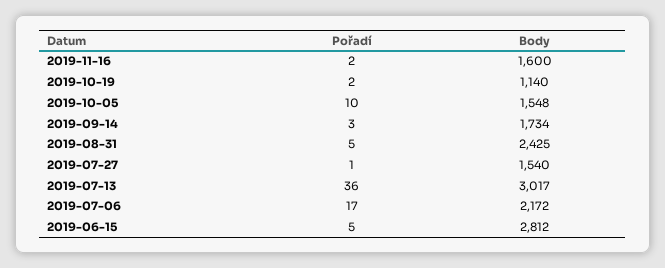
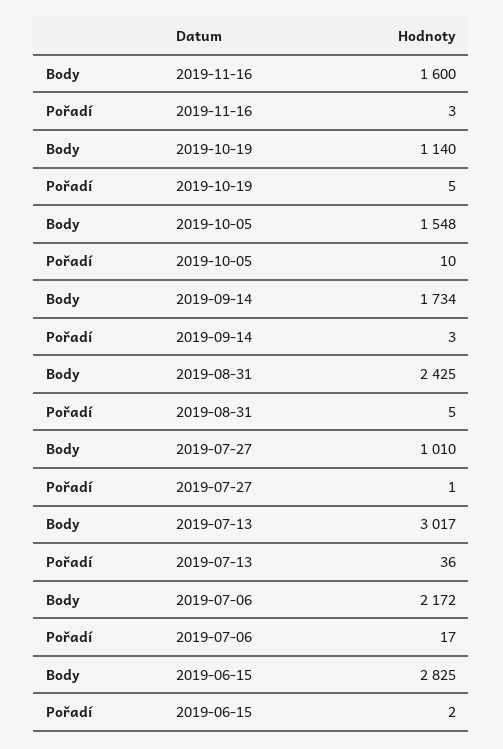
Pořadí, 2019-11-16: 2 -> 3
Pořadí, 2019-10-19: 2 -> 5
Body, 2019-07-27: 1540 -> 1010
Pořadí, 2019-06-15: 5 -> 2
Body, 2019-06-15: 2812 -> 2825

